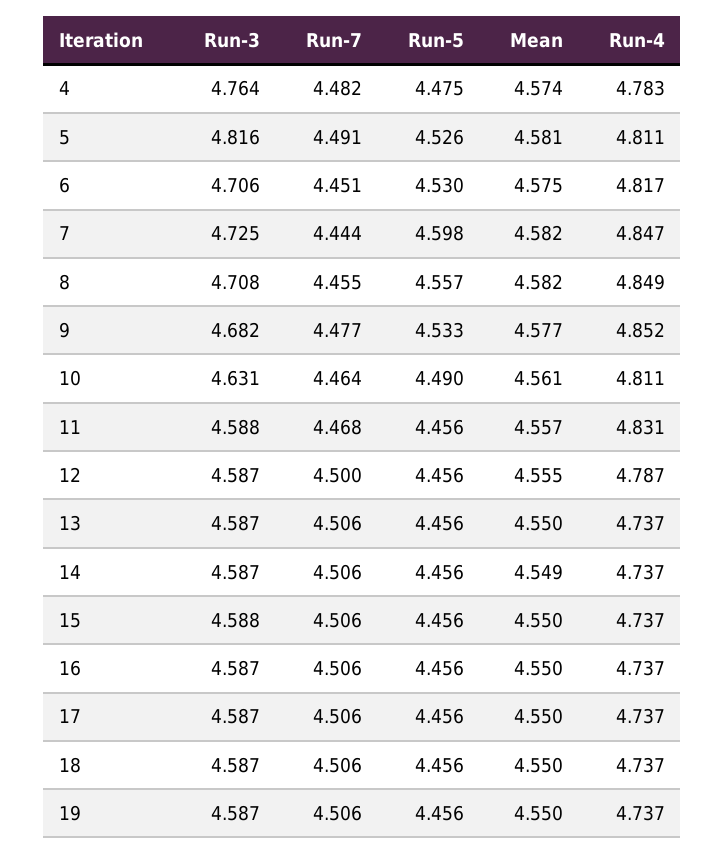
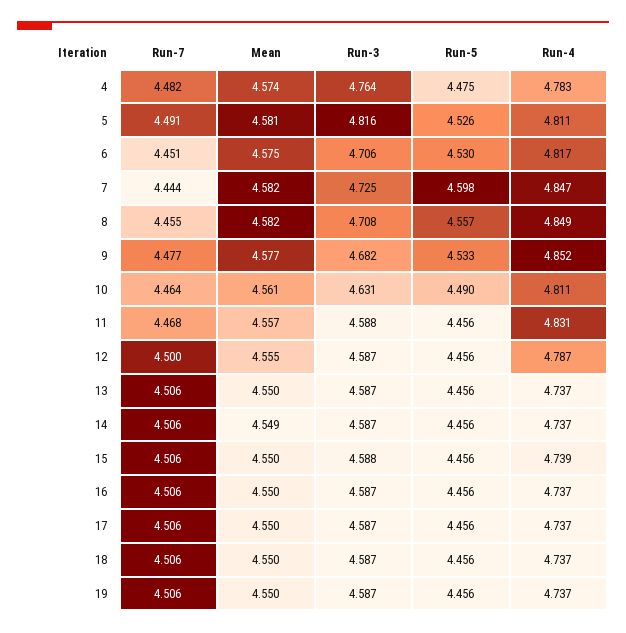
Run-4, 15: 4.737 -> 4.739

